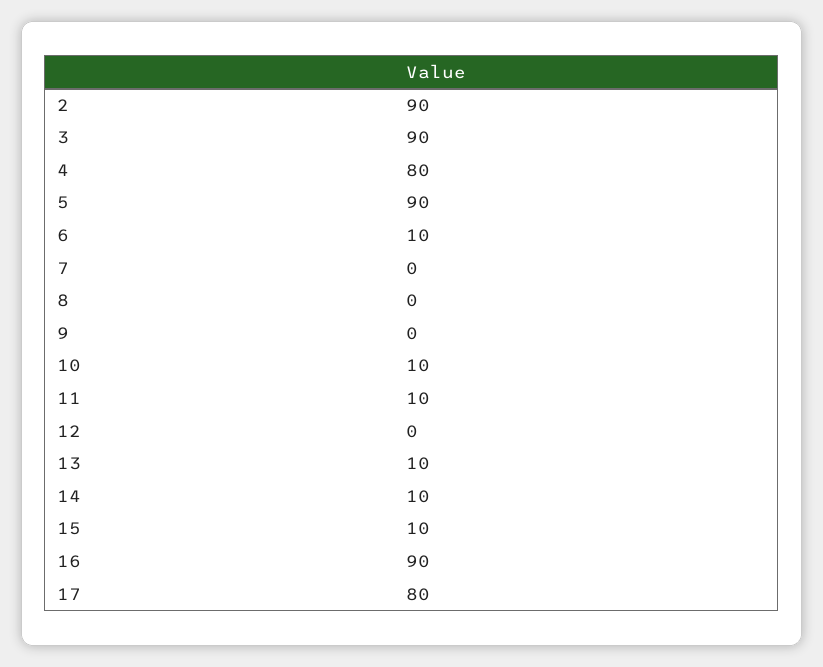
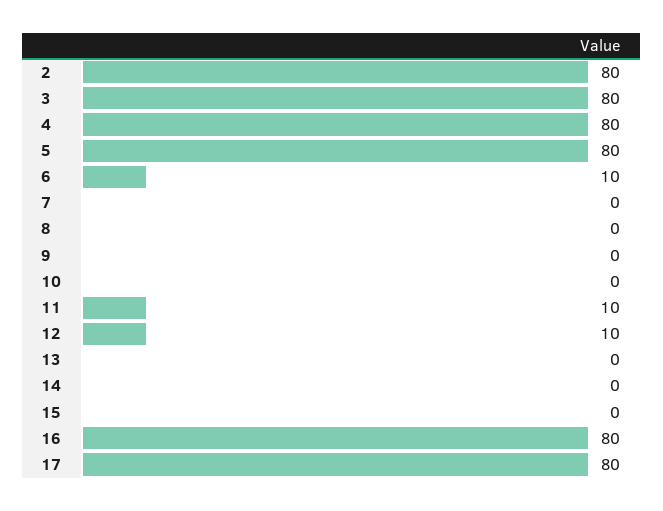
2: 90 -> 80
3: 90 -> 80
5: 90 -> 80
10: 10 -> 0
12: 0 -> 10
13: 10 -> 0
14: 10 -> 0
15: 10 -> 0
16: 90 -> 80

